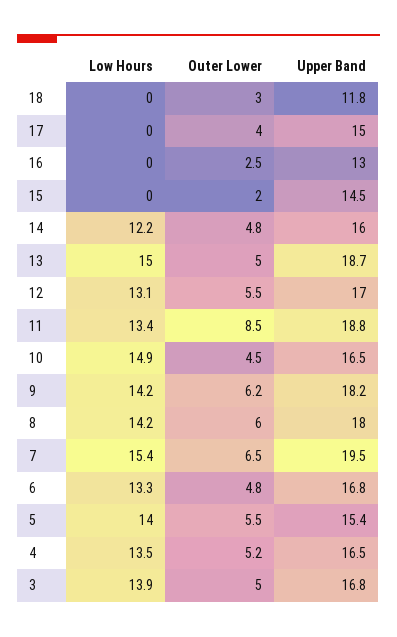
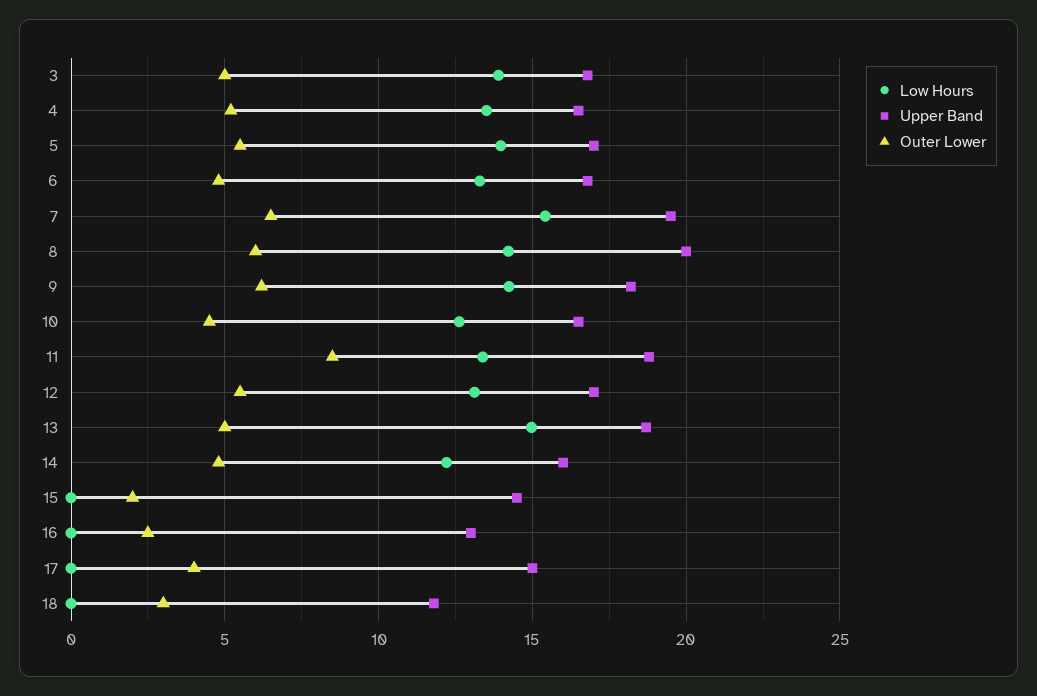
Low Hours, 10: 14.9 -> 12.5
Upper Band, 8: 18 -> 20
Upper Band, 5: 15.4 -> 17

